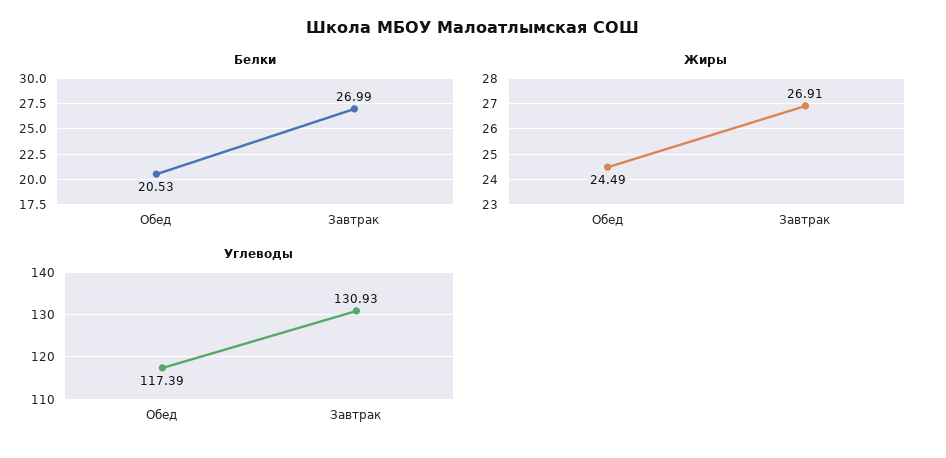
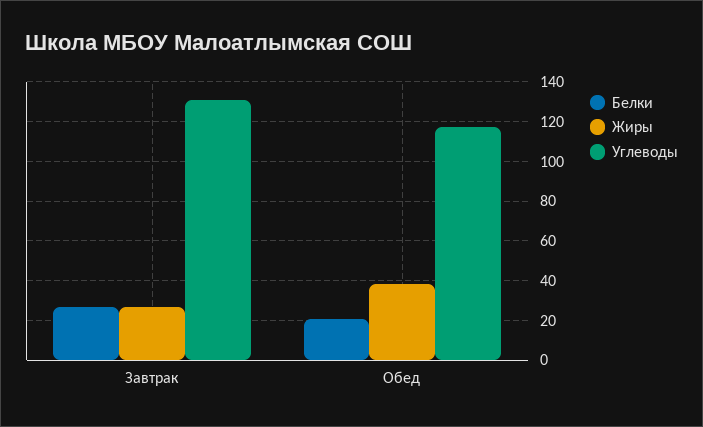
Жиры, Обед: 24.49 -> 40

